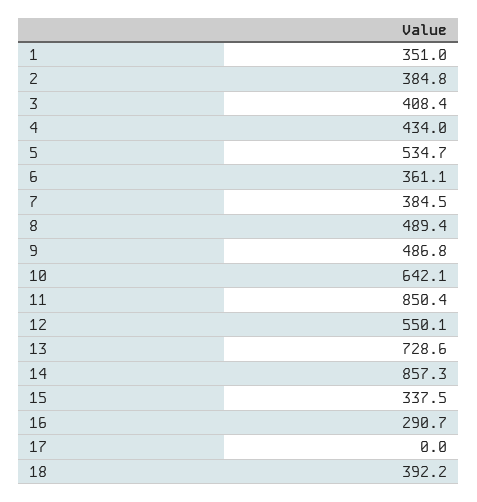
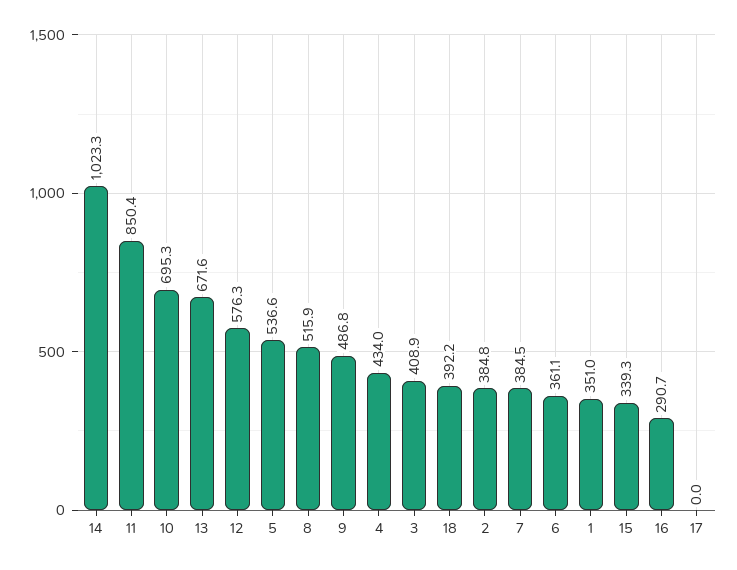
3: 408.4 -> 408.9
5: 534.7 -> 536.6
8: 489.4 -> 515.9
10: 642.1 -> 695.3
12: 550.1 -> 576.3
13: 728.6 -> 671.6
14: 857.3 -> 1023.3
15: 337.5 -> 339.3

